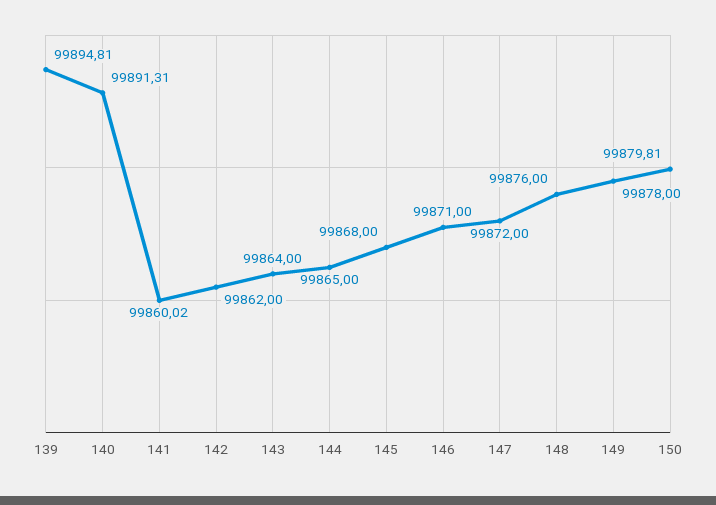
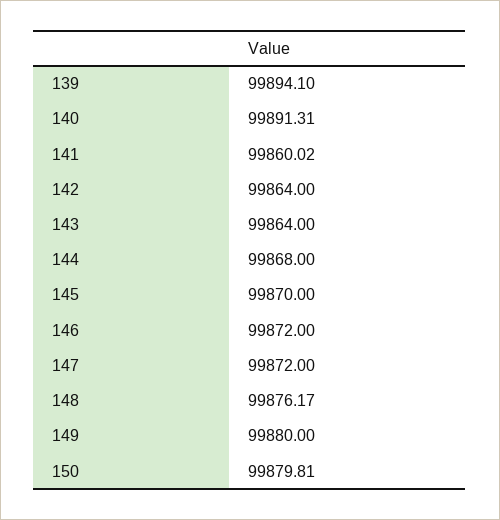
139: 99894.81 -> 99894.1
142: 99862 -> 99864
144: 99865 -> 99868
145: 99868 -> 99870
146: 99871 -> 99872
148: 99876 -> 99876.17
149: 99878 -> 99880

